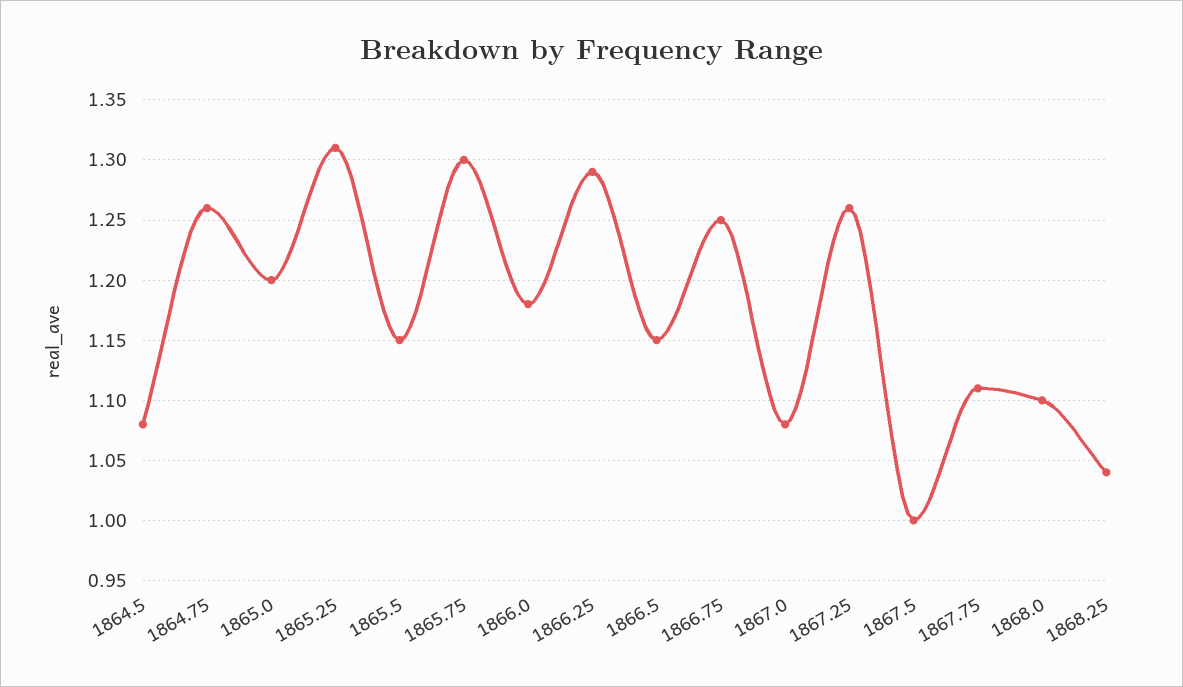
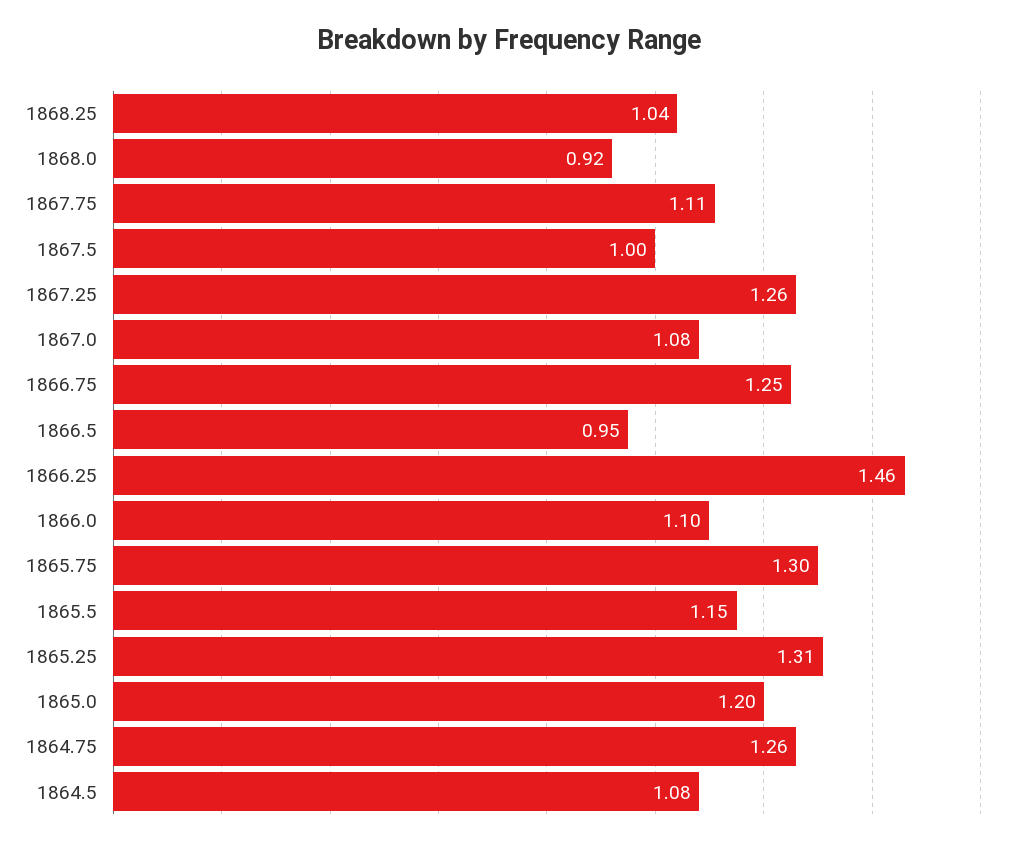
1866.0: 1.18 -> 1.1
1866.25: 1.29 -> 1.46
1866.5: 1.15 -> 0.95
1868.0: 1.1 -> 0.92

